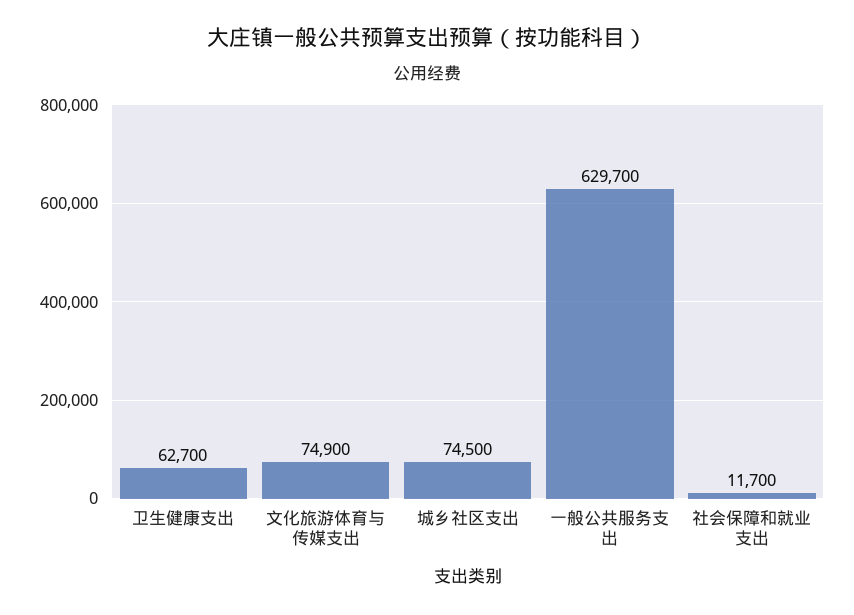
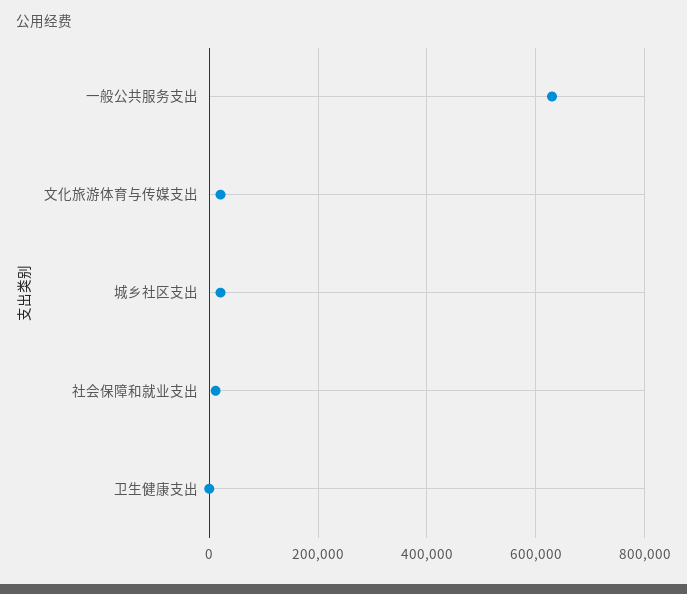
卫生健康支出: 62700 -> 0
文化旅游体育与传媒支出: 74900 -> 20000
城乡社区支出: 74500 -> 20000

